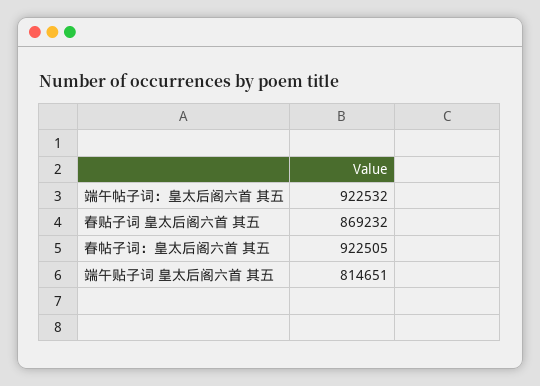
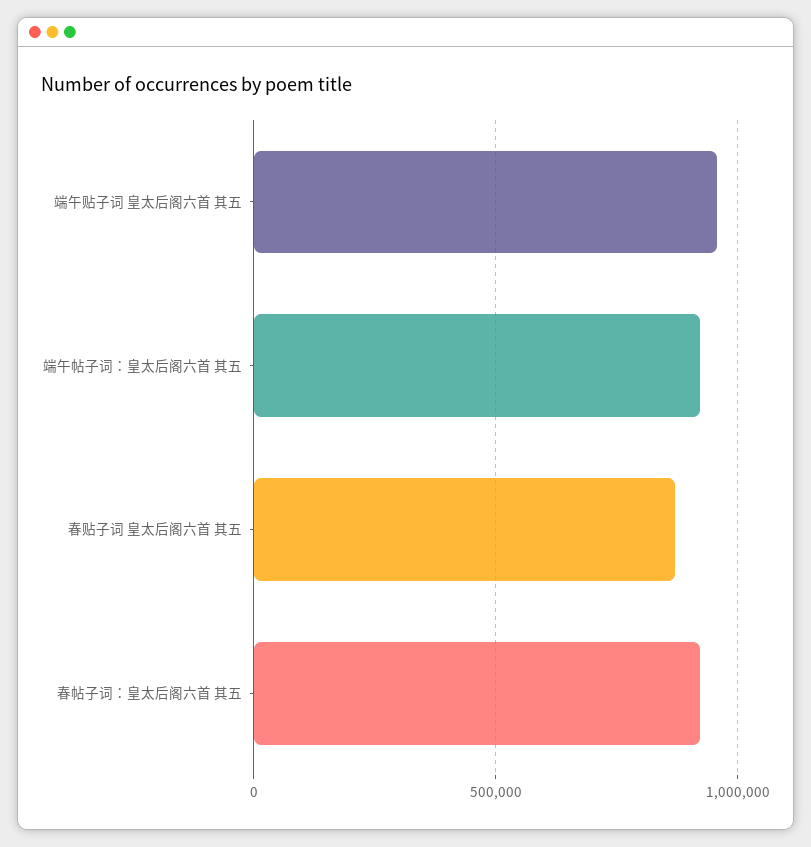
端午贴子词 皇太后阁六首 其五: 814651 -> 950000

